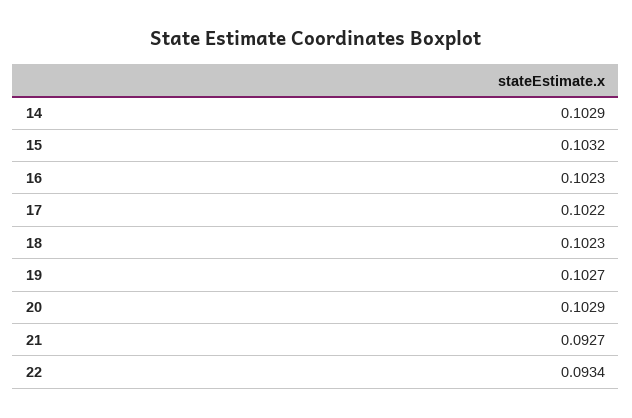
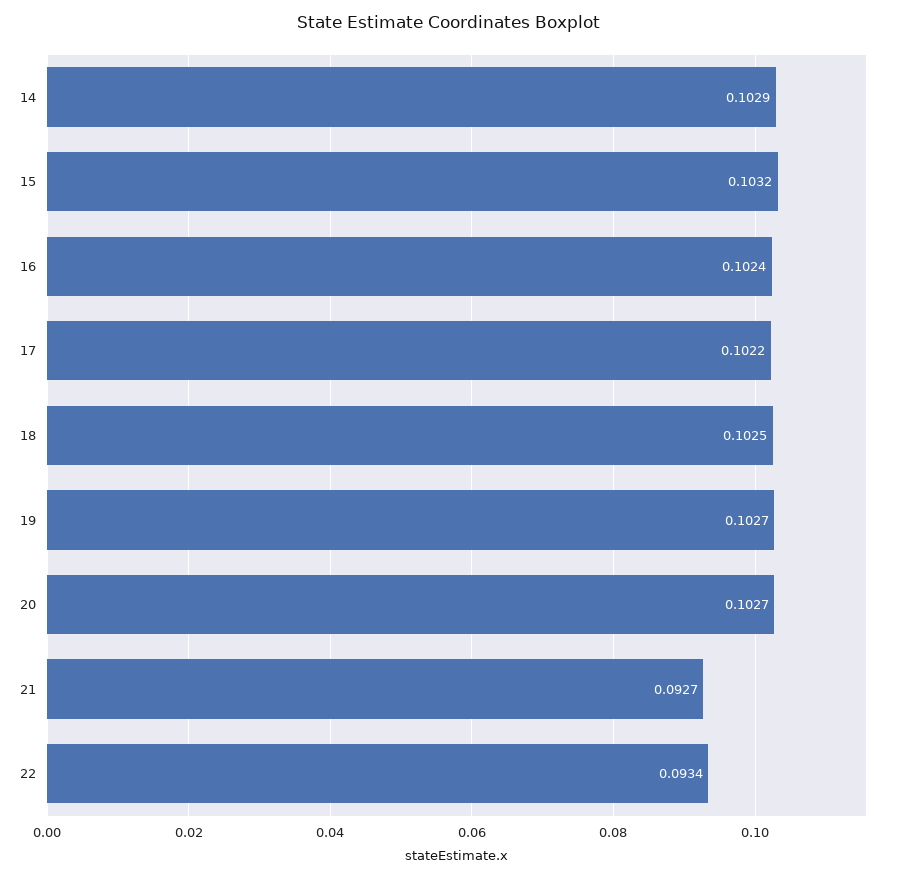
16: 0.1023 -> 0.1024
18: 0.1023 -> 0.1025
20: 0.1029 -> 0.1027

